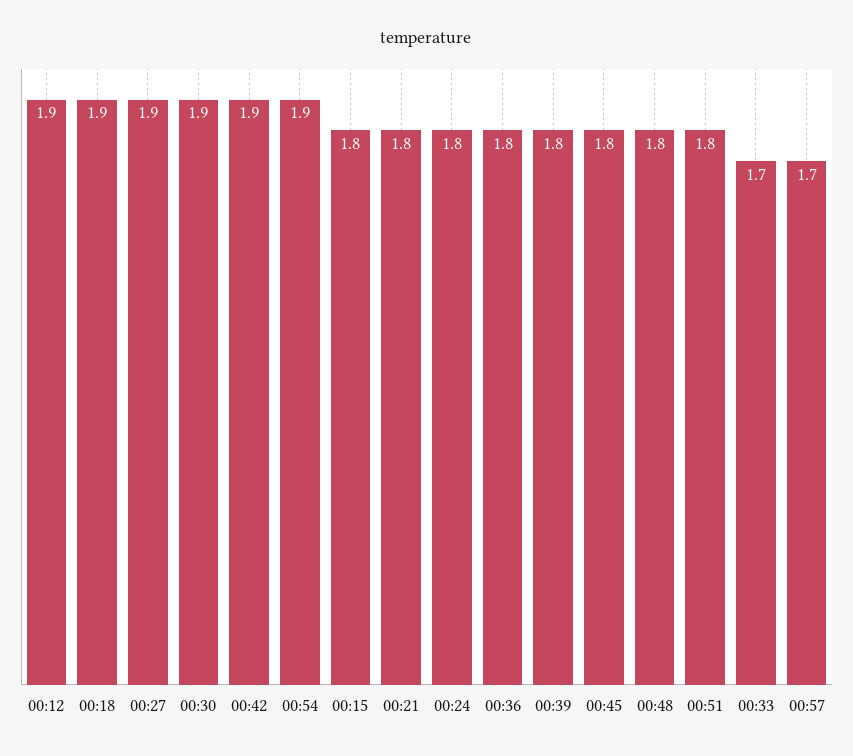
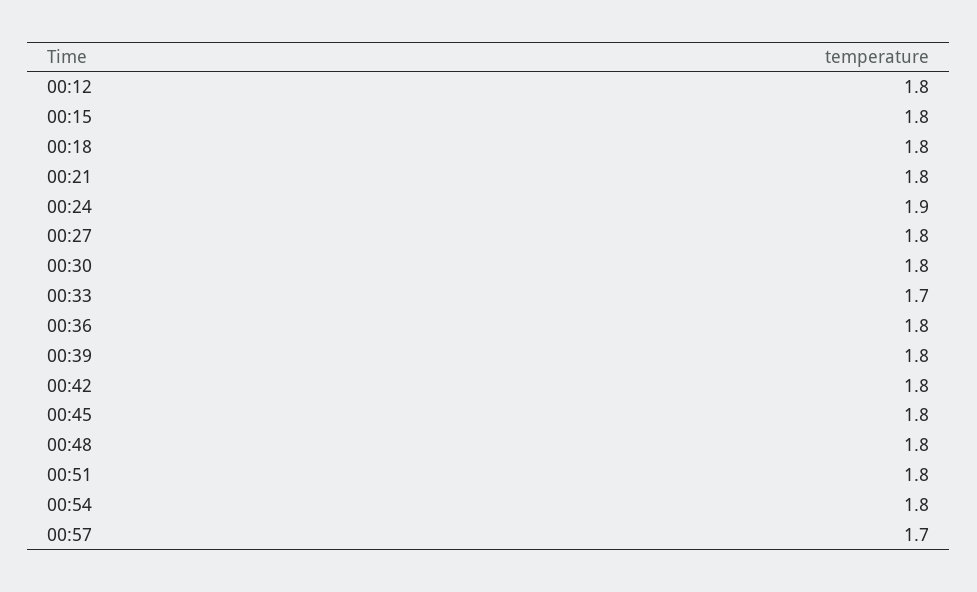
00:12: 1.9 -> 1.8
00:18: 1.9 -> 1.8
00:27: 1.9 -> 1.8
00:30: 1.9 -> 1.8
00:42: 1.9 -> 1.8
00:54: 1.9 -> 1.8
00:24: 1.8 -> 1.9

